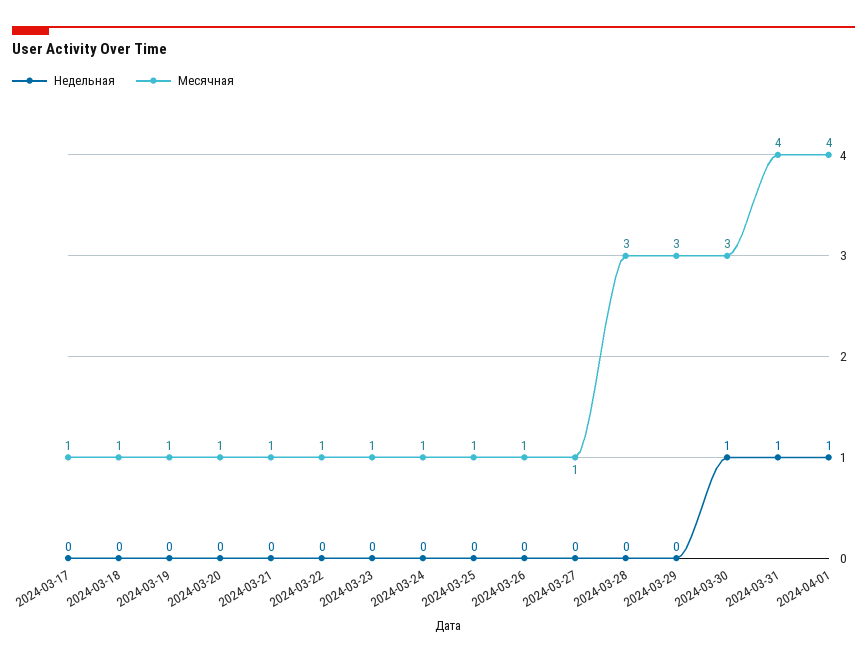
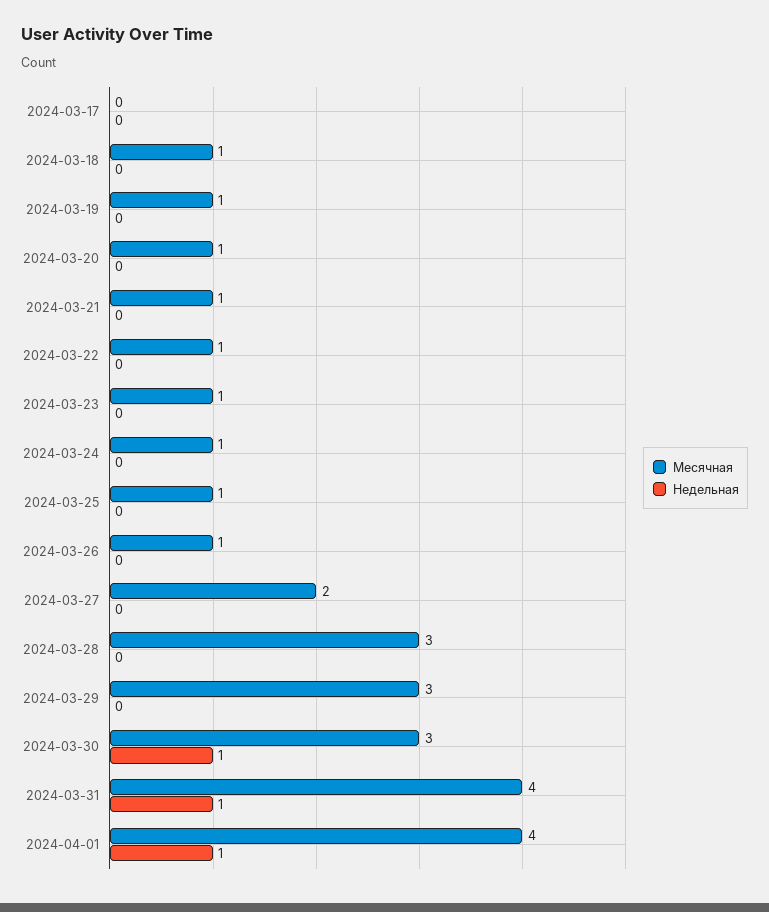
Месячная, 2024-03-17: 1 -> 0
Месячная, 2024-03-27: 1 -> 2

